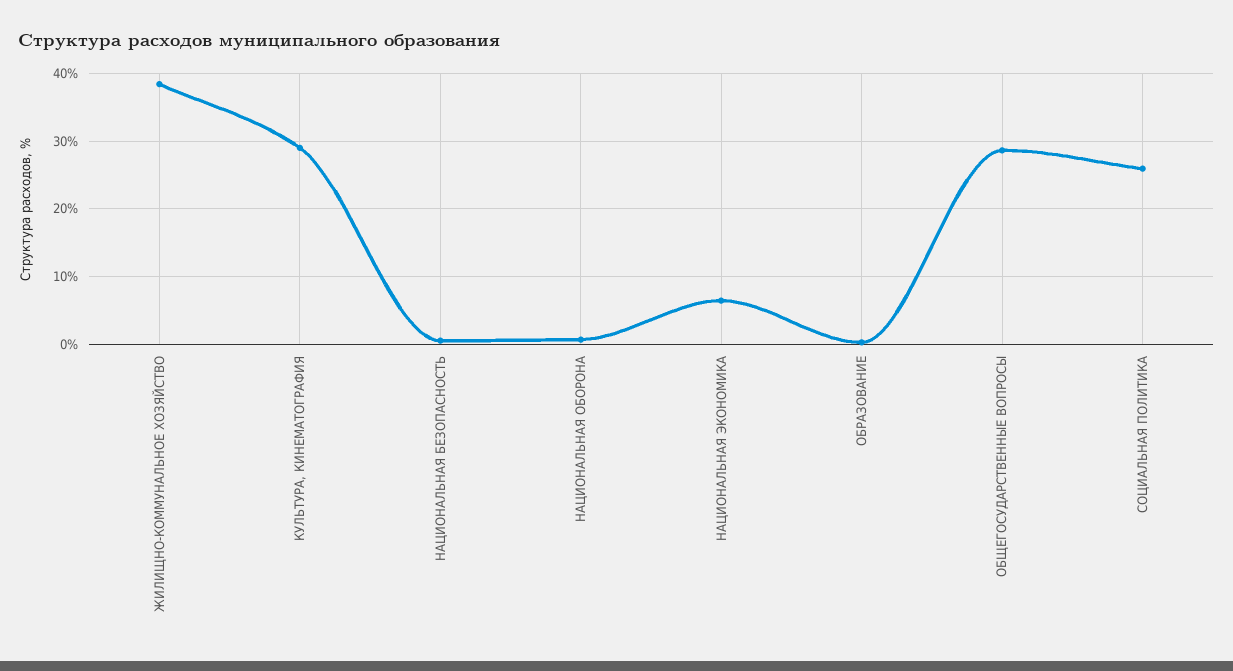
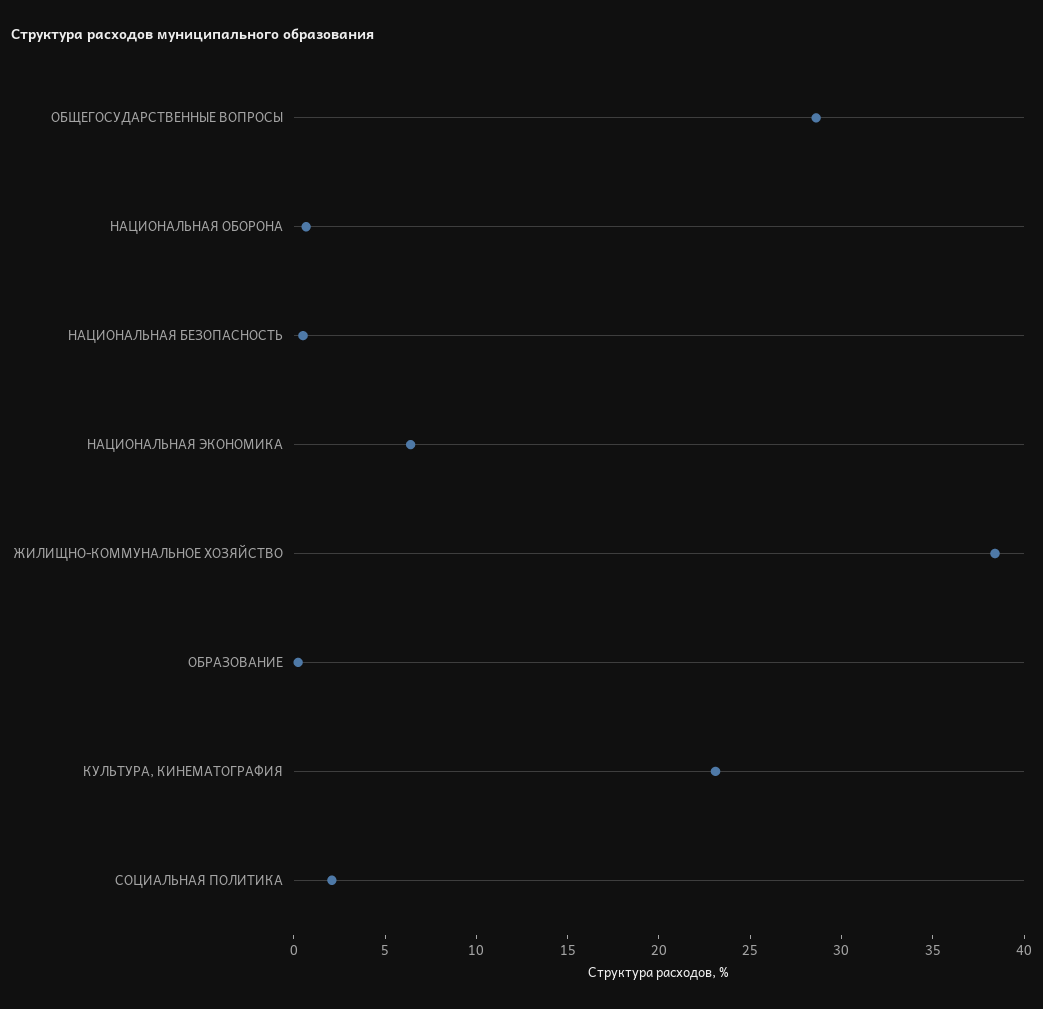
КУЛЬТУРА, КИНЕМАТОГРАФИЯ: 29 -> 23
СОЦИАЛЬНАЯ ПОЛИТИКА: 26 -> 2

